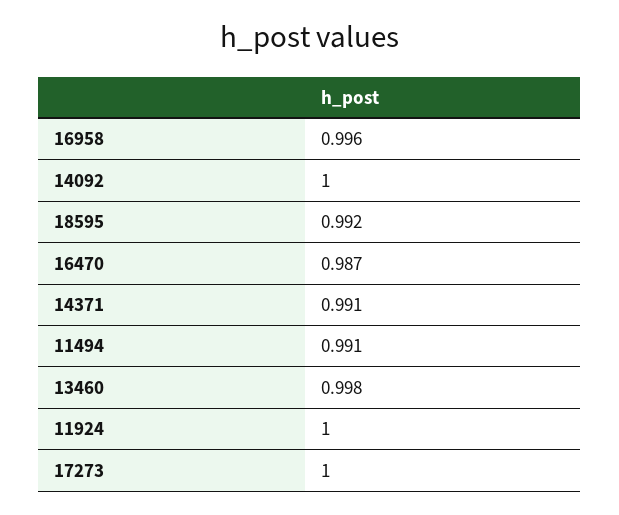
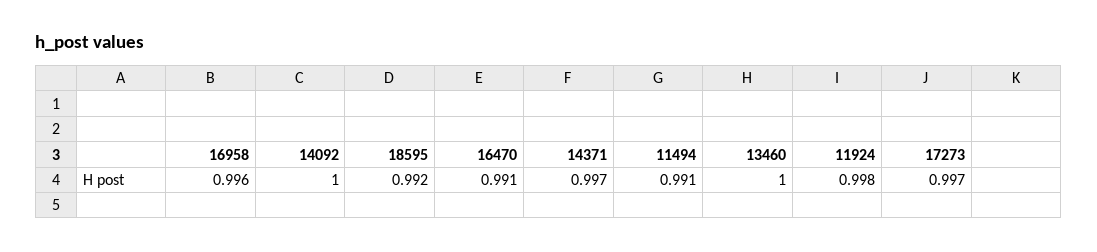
16470: 0.987 -> 0.991
14371: 0.991 -> 0.997
13460: 0.998 -> 1
11924: 1 -> 0.998
17273: 1 -> 0.997

